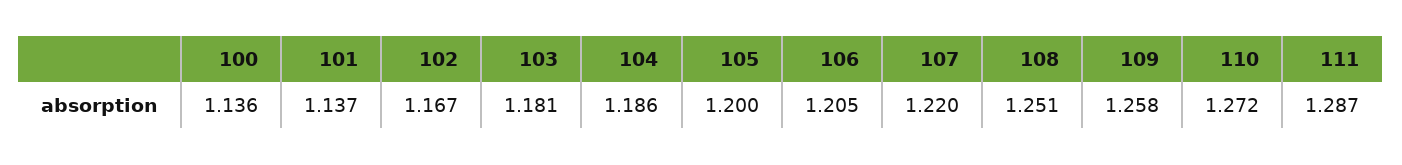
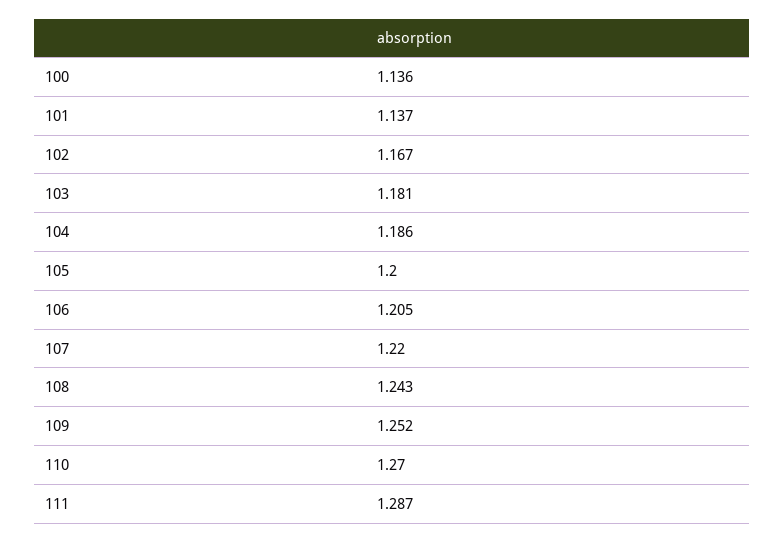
108: 1.251 -> 1.243
109: 1.258 -> 1.252
110: 1.272 -> 1.27

